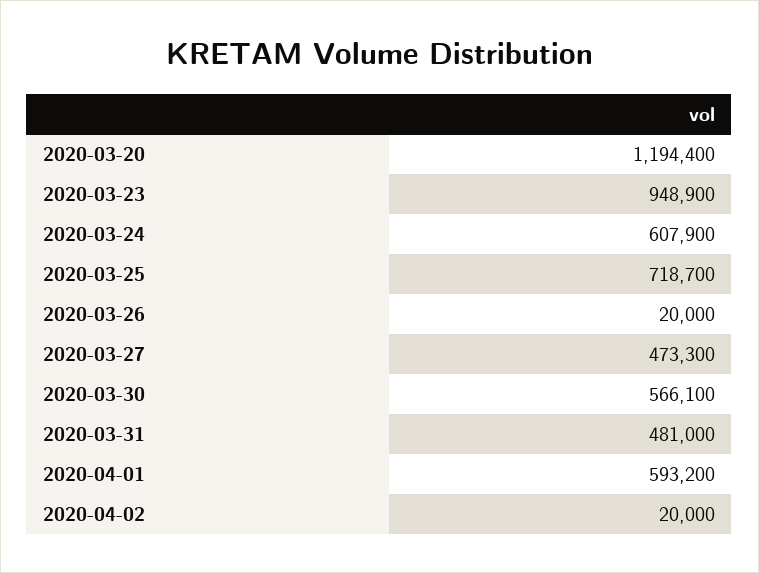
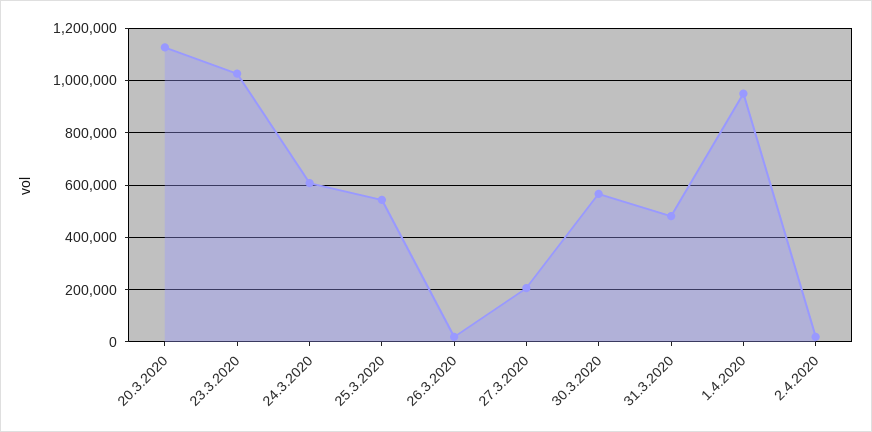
2020-03-20: 1194400 -> 1125000
2020-03-23: 948900 -> 1025000
2020-03-25: 718700 -> 550000
2020-03-27: 473300 -> 200000
2020-04-01: 593200 -> 950000

